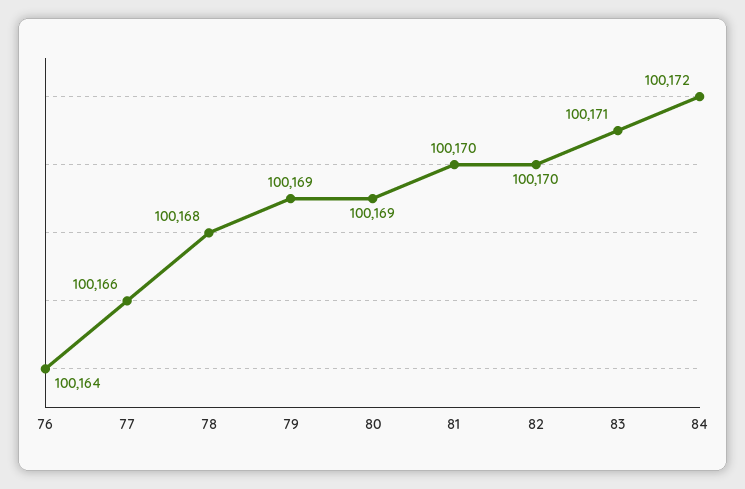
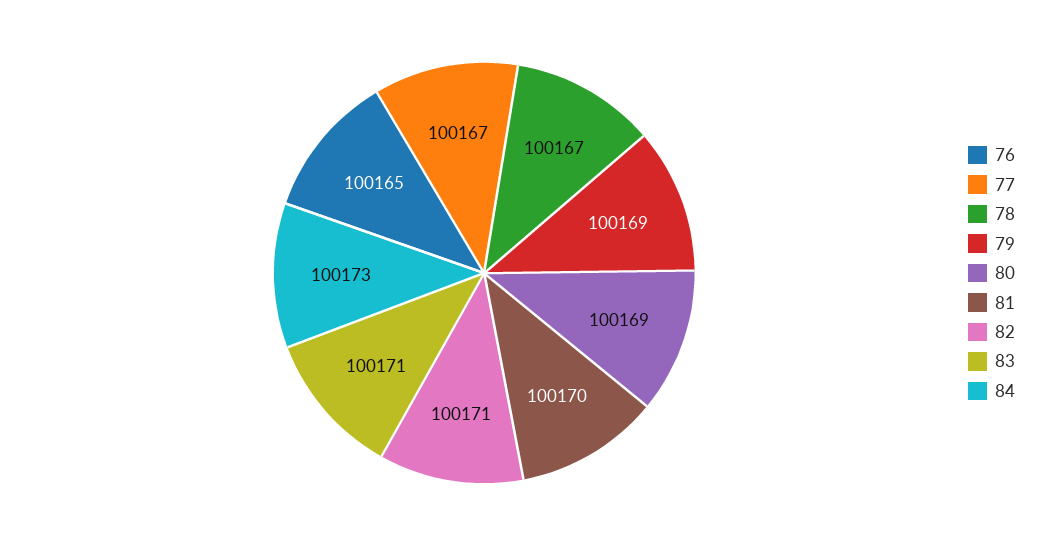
76: 100164 -> 100165
77: 100166 -> 100167
78: 100168 -> 100167
82: 100170 -> 100171
84: 100172 -> 100173

